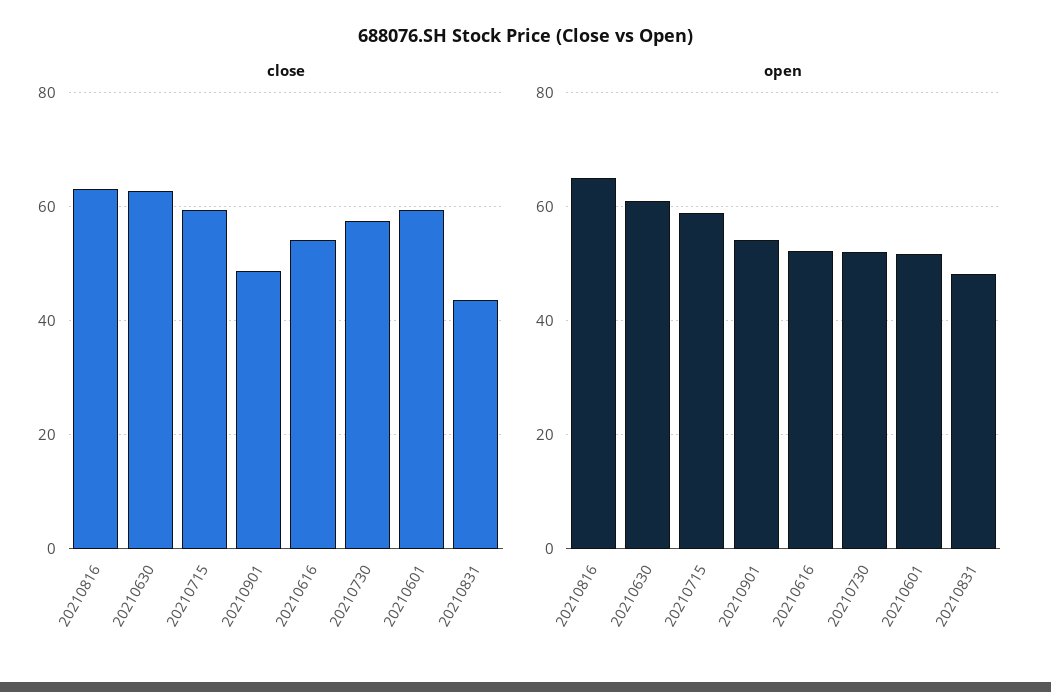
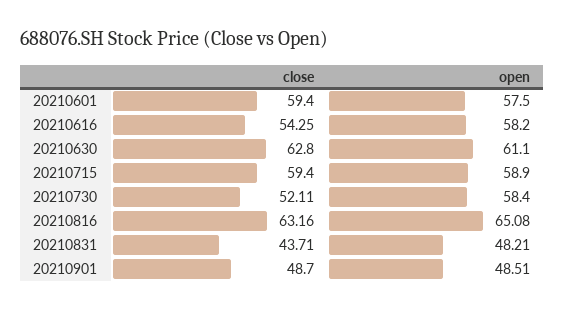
close, 20210730: 58 -> 52.11
open, 20210901: 54 -> 48.51
open, 20210616: 52 -> 58.2
open, 20210730: 52 -> 58.4
open, 20210601: 52 -> 57.5

